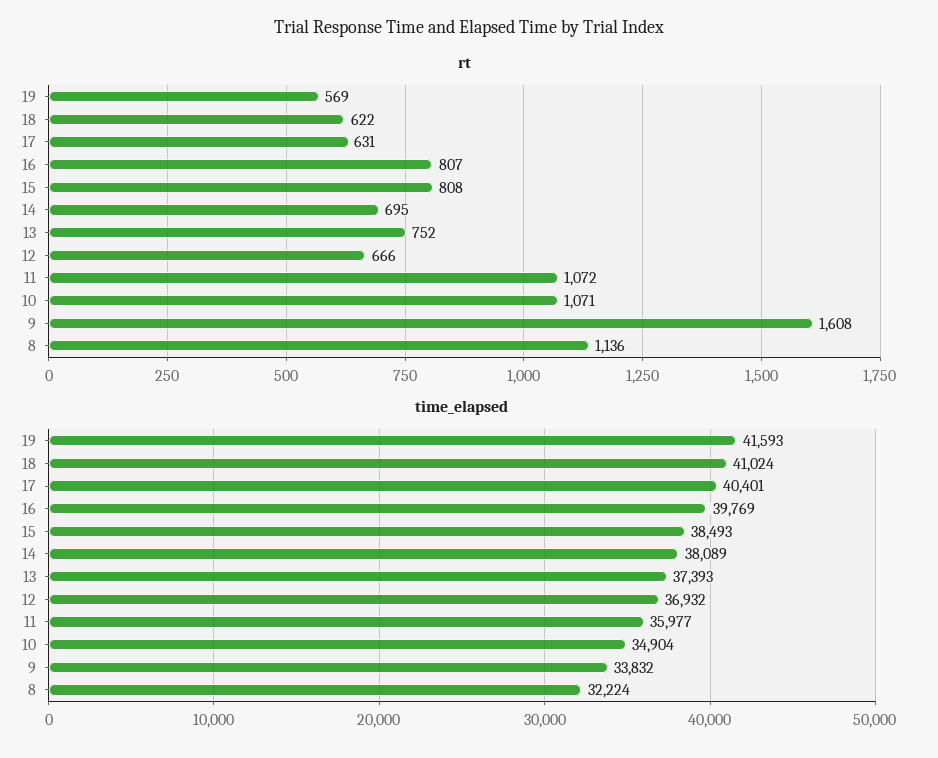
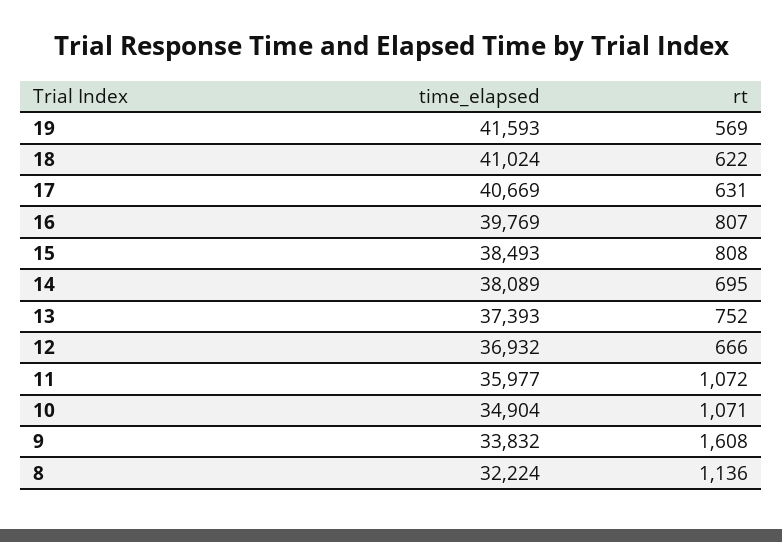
time_elapsed, 17: 40401 -> 40669

